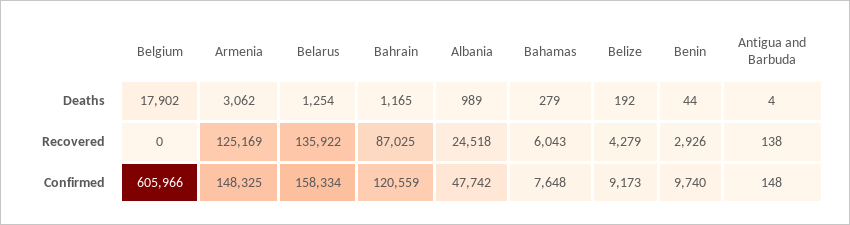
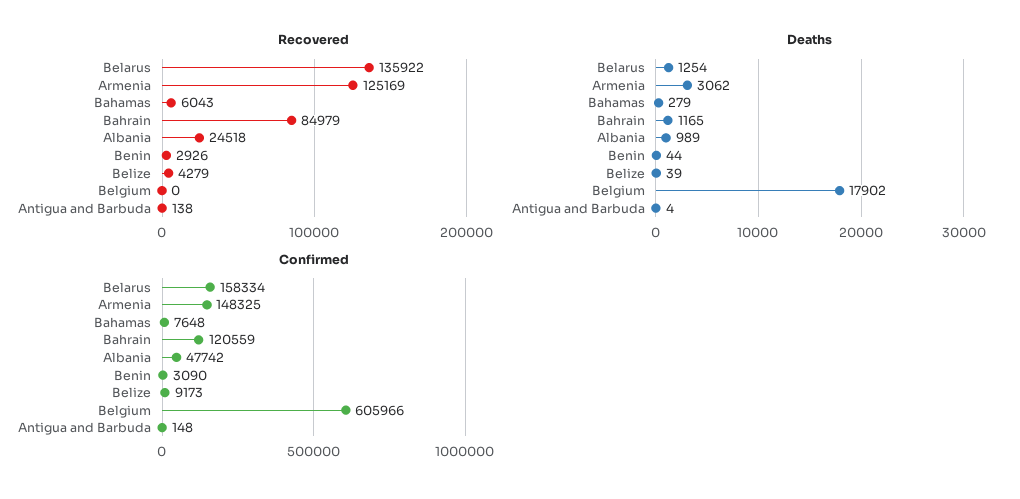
Deaths, Belize: 192 -> 39
Recovered, Bahrain: 87025 -> 84979
Confirmed, Benin: 9740 -> 3090

